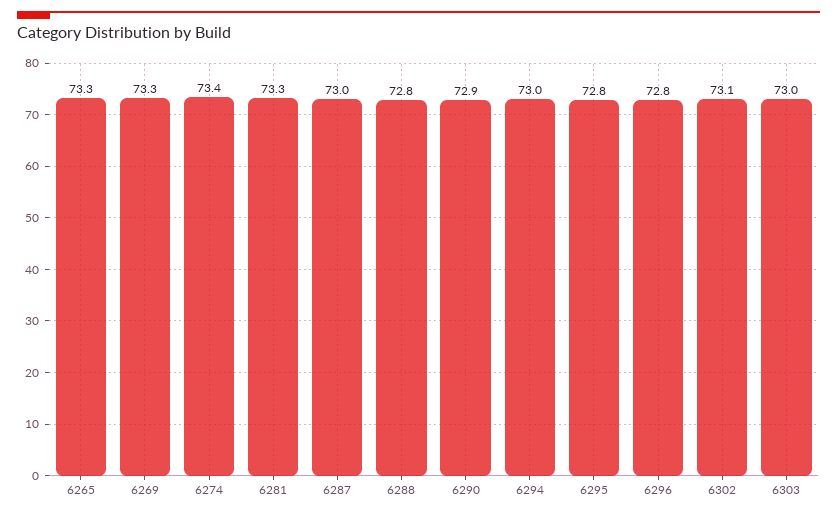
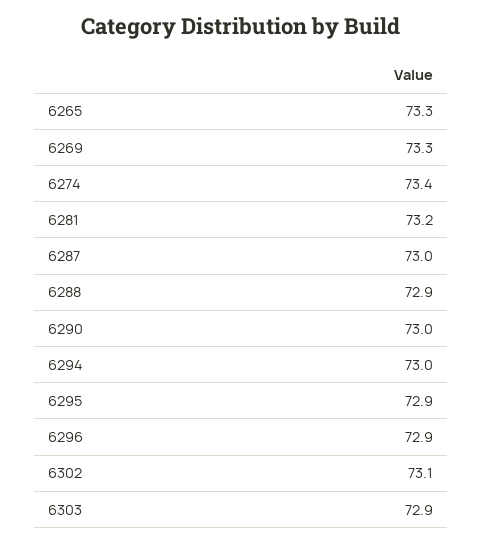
6281: 73.3 -> 73.2
6288: 72.8 -> 72.9
6290: 72.9 -> 73
6295: 72.8 -> 72.9
6296: 72.8 -> 72.9
6303: 73 -> 72.9

